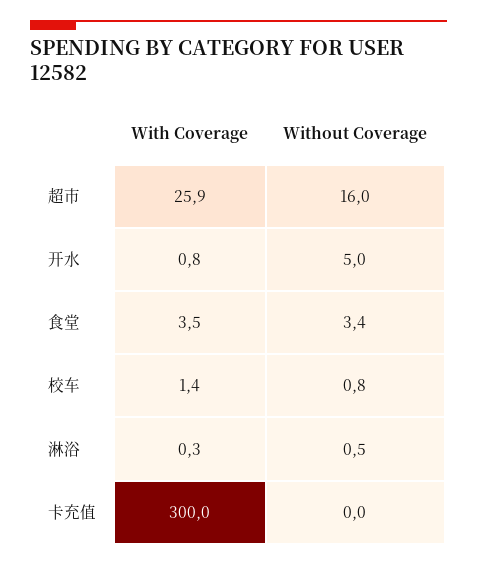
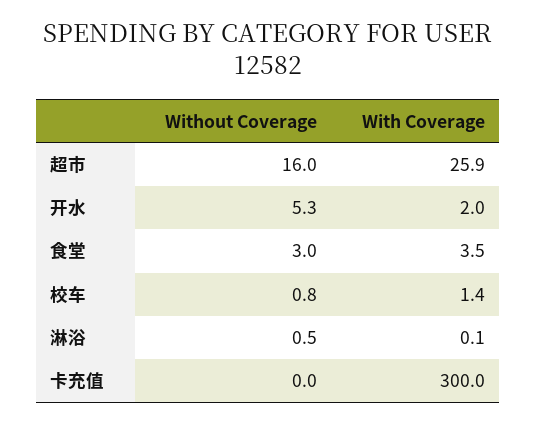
With Coverage, 开水: 0.8 -> 2
Without Coverage, 开水: 5 -> 5.3
Without Coverage, 食堂: 3.4 -> 3
With Coverage, 淋浴: 0.3 -> 0.1

